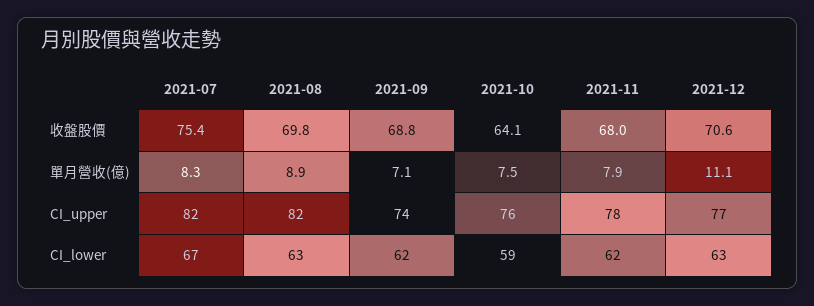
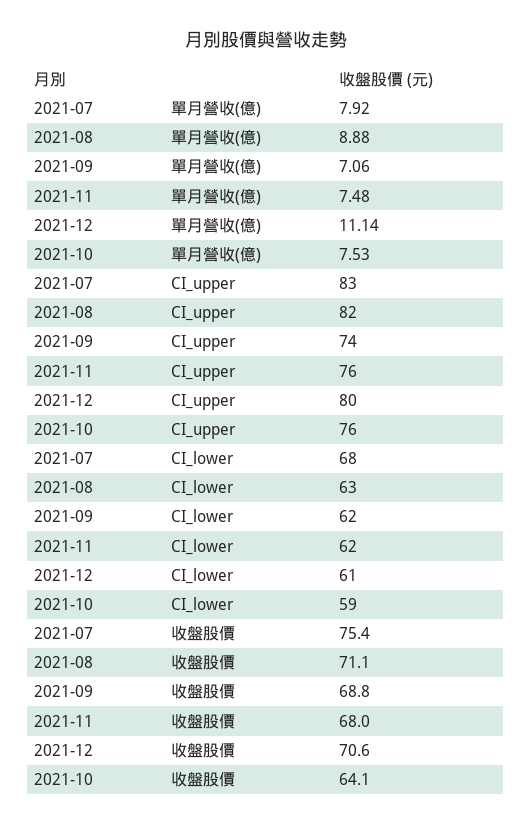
2021-08, 收盤股價: 69.8 -> 71.1
2021-07, 單月營收(億): 8.3 -> 7.92
2021-11, 單月營收(億): 7.9 -> 7.48
2021-07, CI_upper: 82 -> 83
2021-11, CI_upper: 78 -> 76
2021-12, CI_upper: 77 -> 80
2021-07, CI_lower: 67 -> 68
2021-12, CI_lower: 63 -> 61

